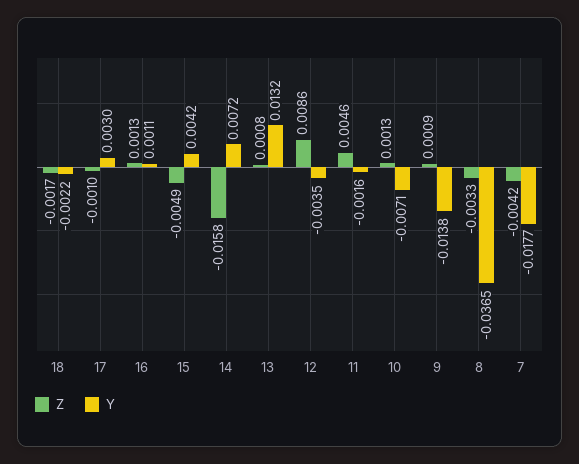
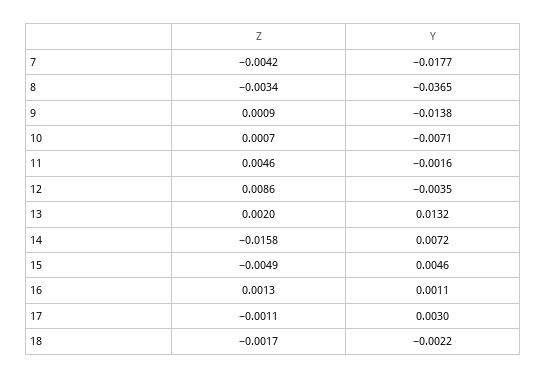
Z, 17: -0.001 -> -0.0011
Y, 15: 0.0042 -> 0.0046
Z, 13: 0.0008 -> 0.002
Z, 10: 0.0013 -> 0.0007
Z, 8: -0.0033 -> -0.0034

